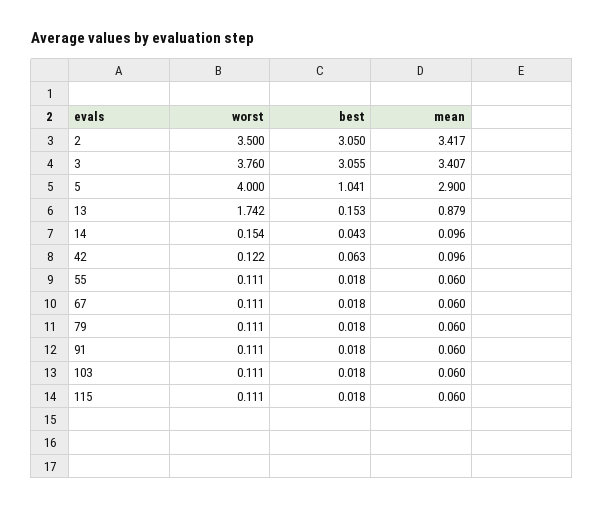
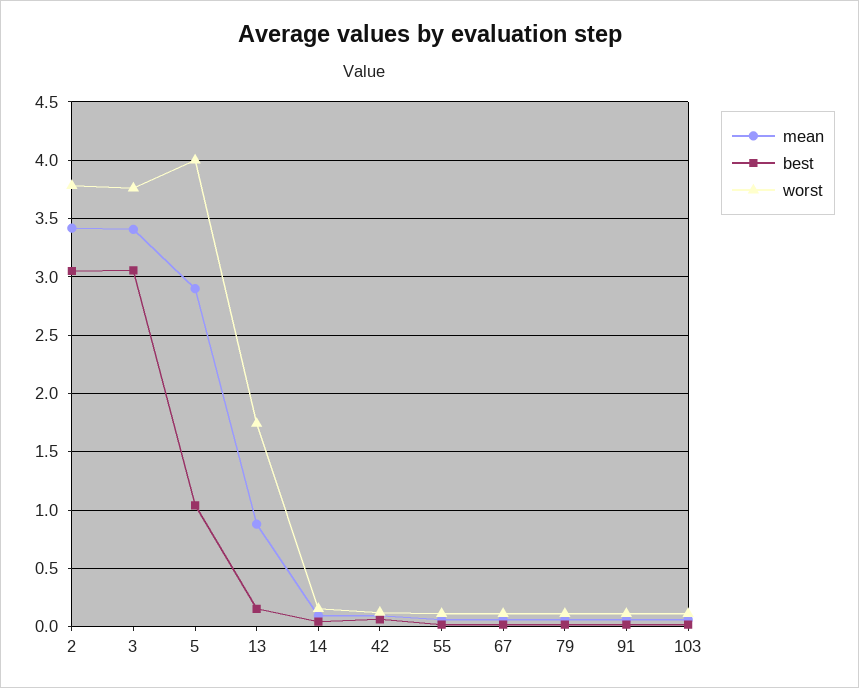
worst, 2: 3.5 -> 3.8
worst, 115: 0.111 -> none
best, 115: 0.018 -> none
mean, 115: 0.06 -> none

